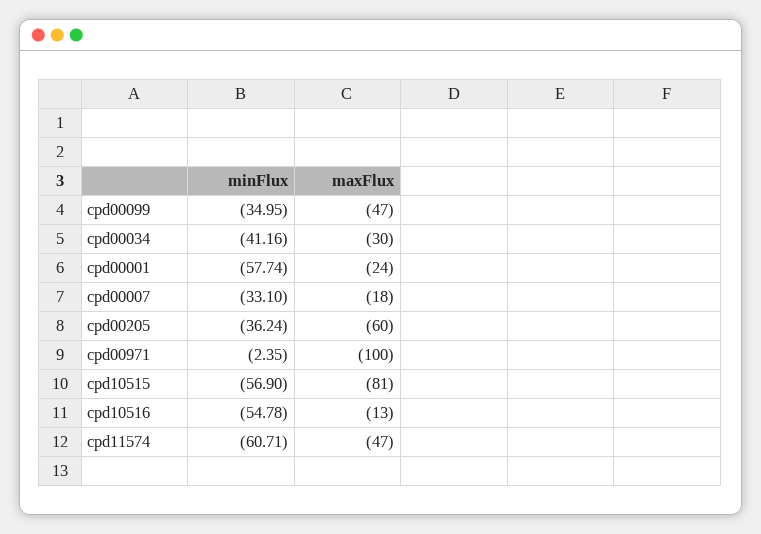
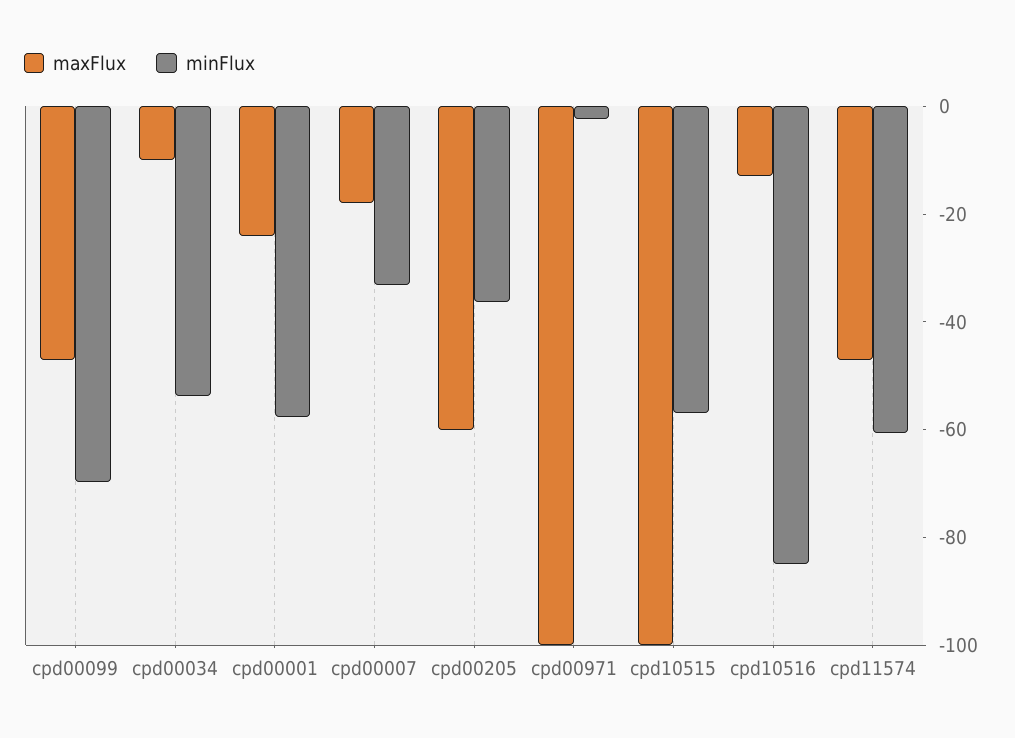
minFlux, cpd00099: -34.95 -> -70
minFlux, cpd00034: -41.16 -> -55
maxFlux, cpd00034: -30 -> -10
maxFlux, cpd10515: -81 -> -100
minFlux, cpd10516: -54.78 -> -85

